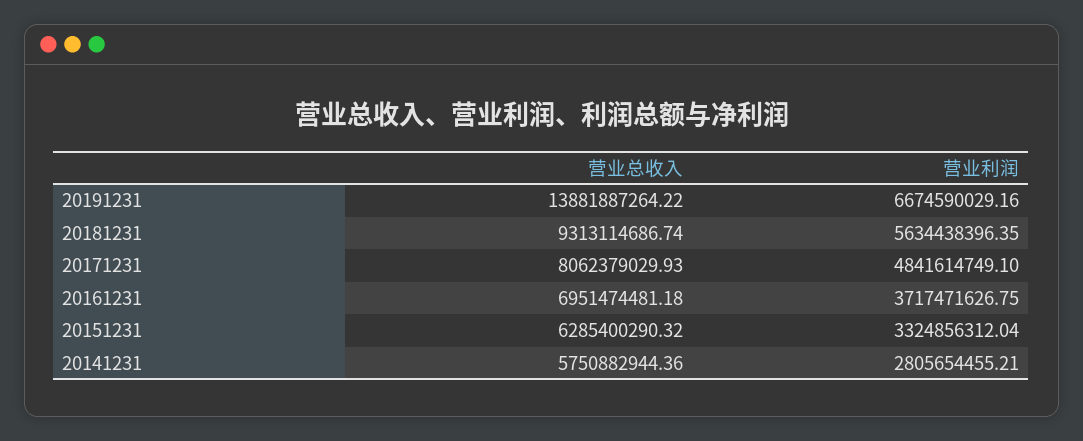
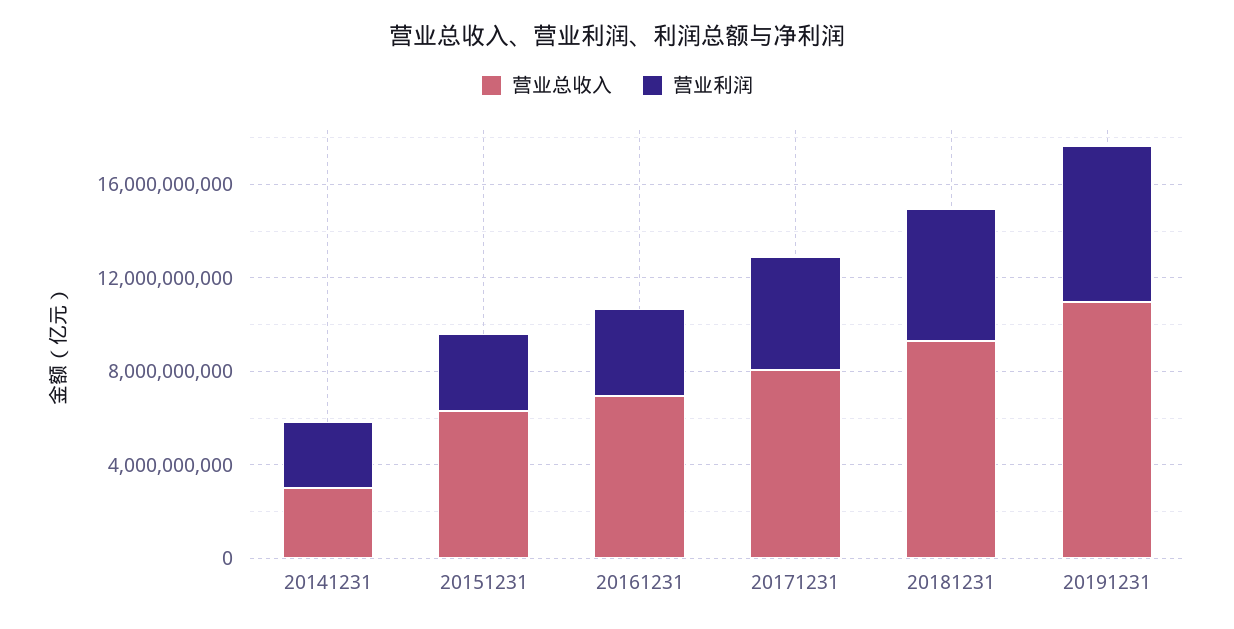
营业总收入, 20191231: 13881887264.22 -> 11000000000
营业总收入, 20141231: 5750882944.36 -> 3000000000

